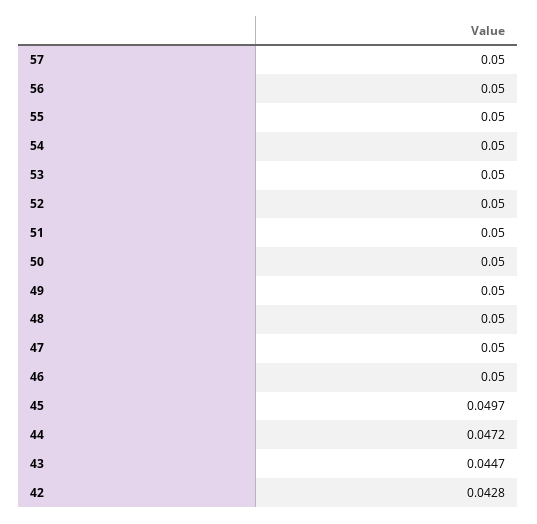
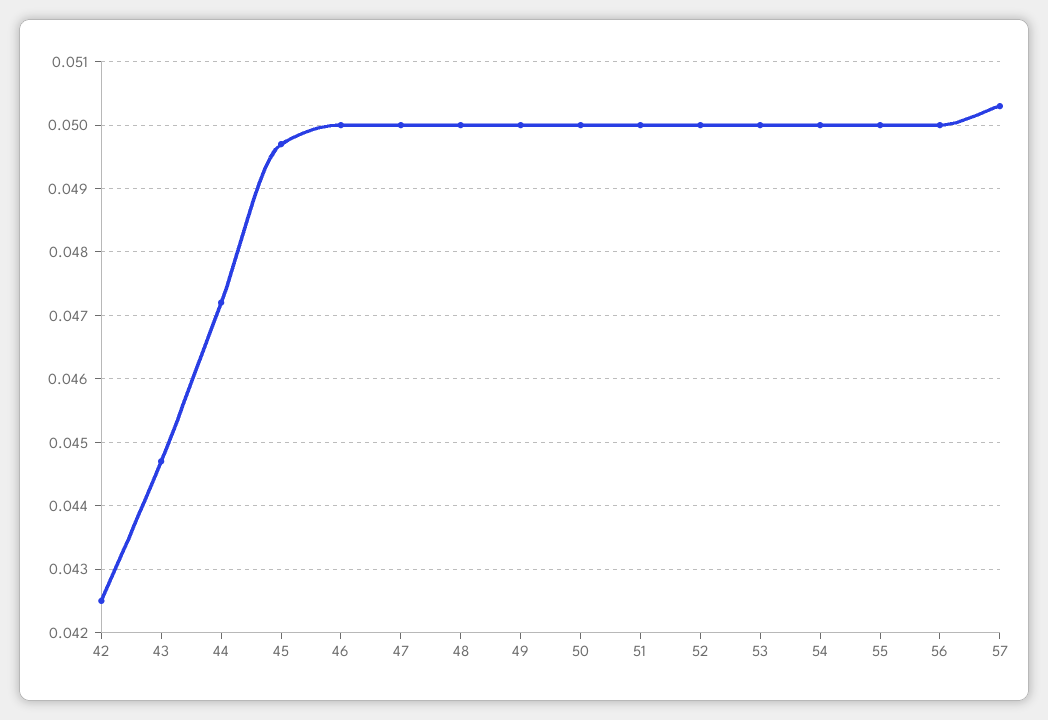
57: 0.05 -> 0.0503
42: 0.0428 -> 0.0425

